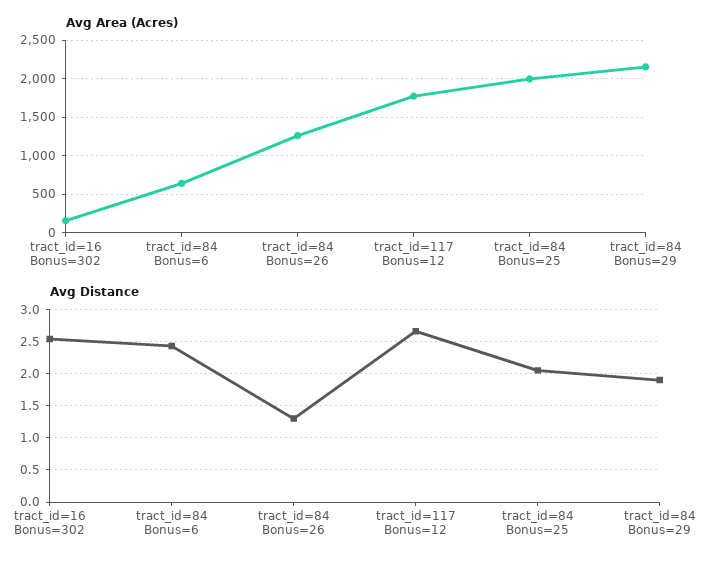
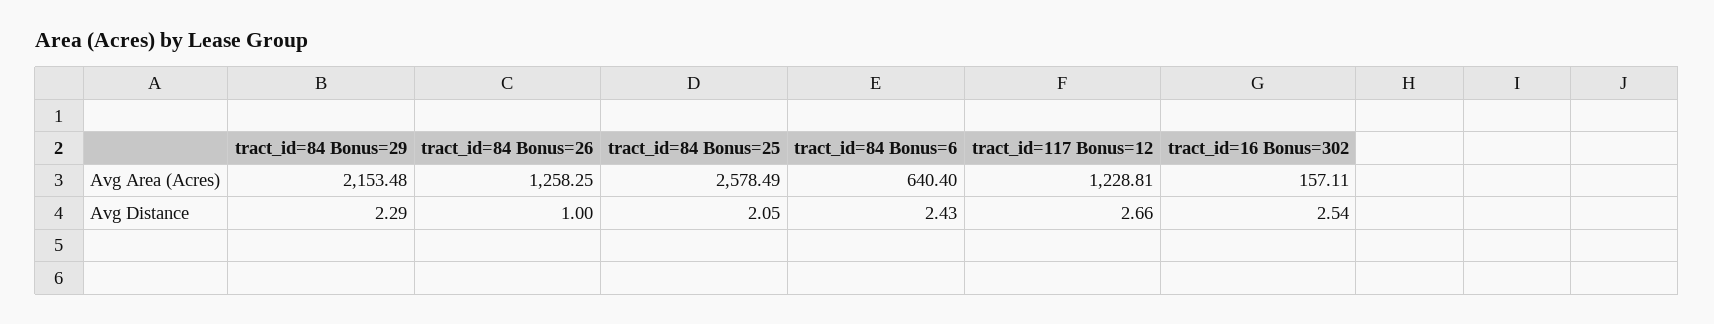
Avg Area (Acres), tract_id=117 Bonus=12: 1800 -> 1228.81
Avg Area (Acres), tract_id=84 Bonus=25: 2000 -> 2578.49
Avg Distance, tract_id=84 Bonus=26: 1.3 -> 1
Avg Distance, tract_id=84 Bonus=29: 1.9 -> 2.29

